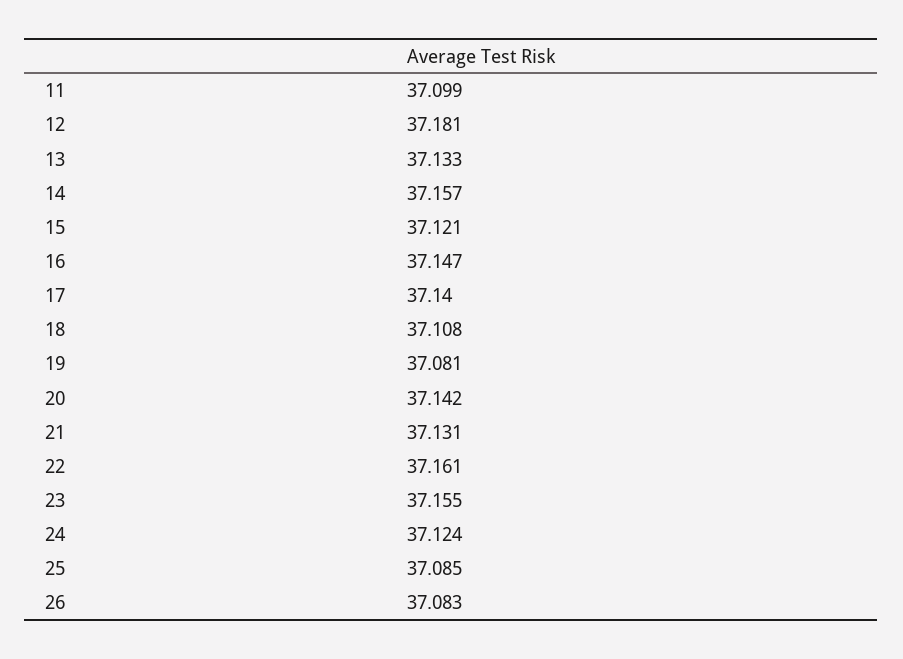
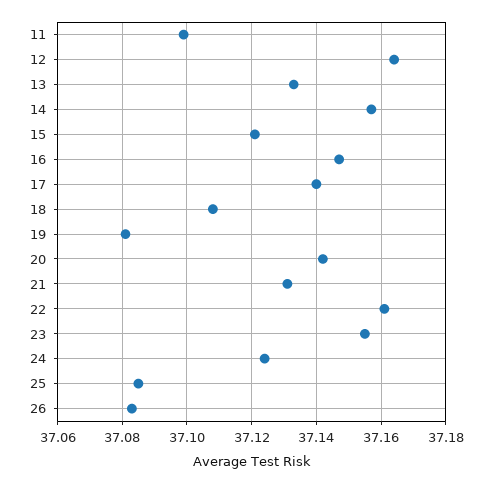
12: 37.181 -> 37.165

